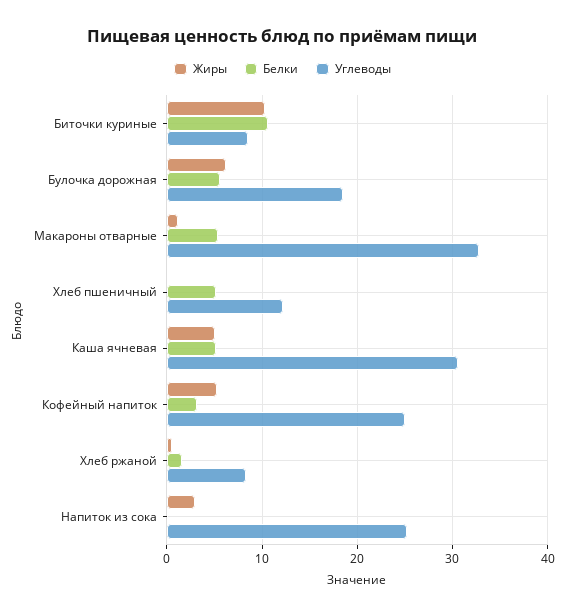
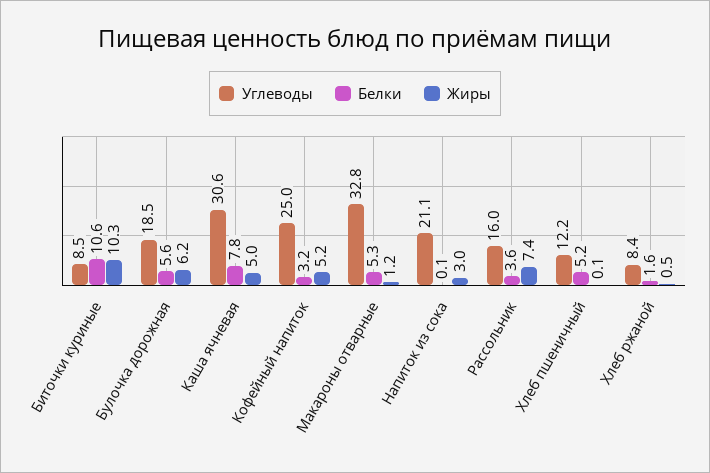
Белки, Каша ячневая: 5 -> 7.8
Углеводы, Напиток из сока: 25 -> 21.1
Углеводы, Рассольник: none -> 16
Белки, Рассольник: none -> 3.6
Жиры, Рассольник: none -> 7.4

